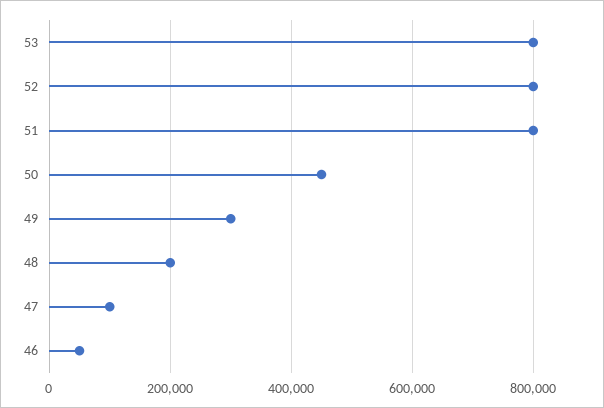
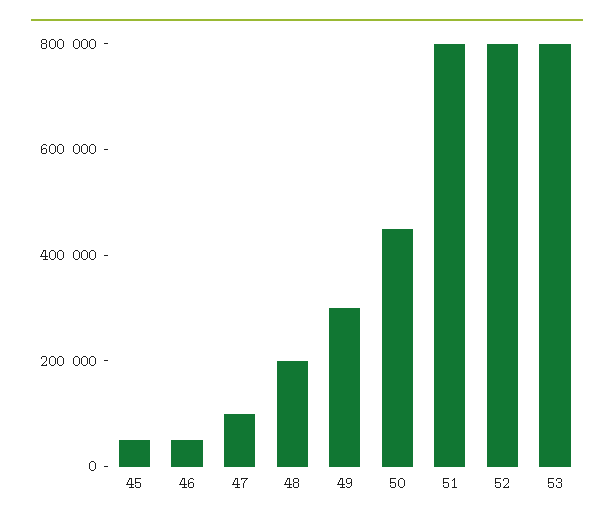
45: none -> 50000

